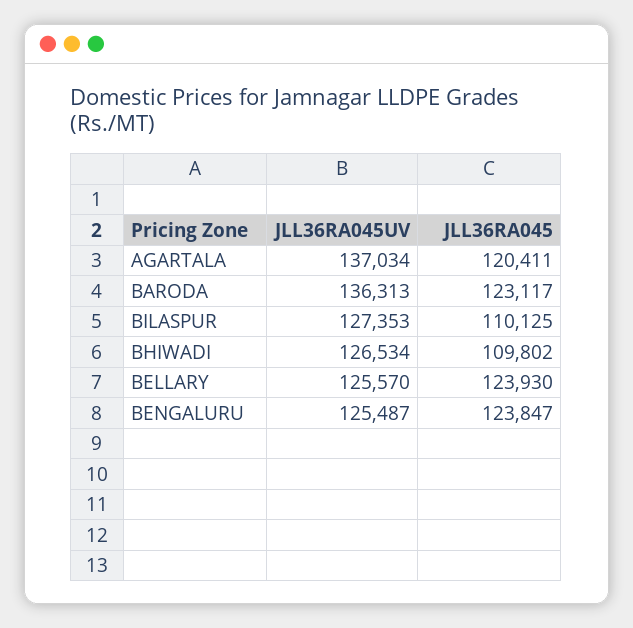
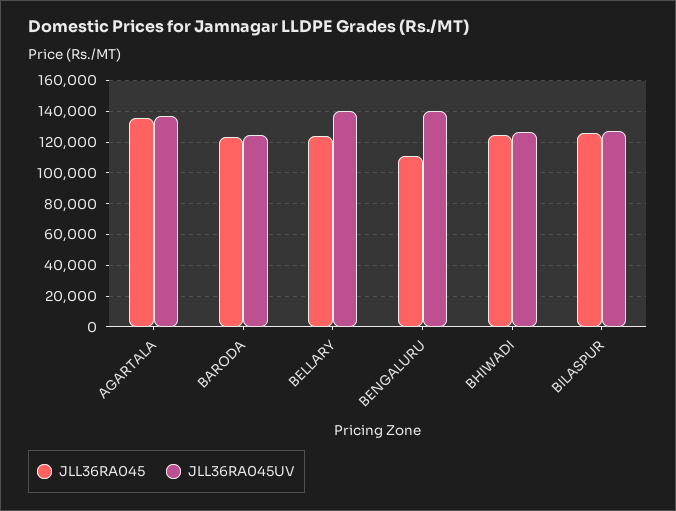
JLL36RA045, AGARTALA: 120411 -> 135000
JLL36RA045UV, BARODA: 136313 -> 125000
JLL36RA045, BILASPUR: 110125 -> 125000
JLL36RA045, BHIWADI: 109802 -> 125000
JLL36RA045UV, BELLARY: 125570 -> 140000
JLL36RA045UV, BENGALURU: 125487 -> 140000
JLL36RA045, BENGALURU: 123847 -> 110000

